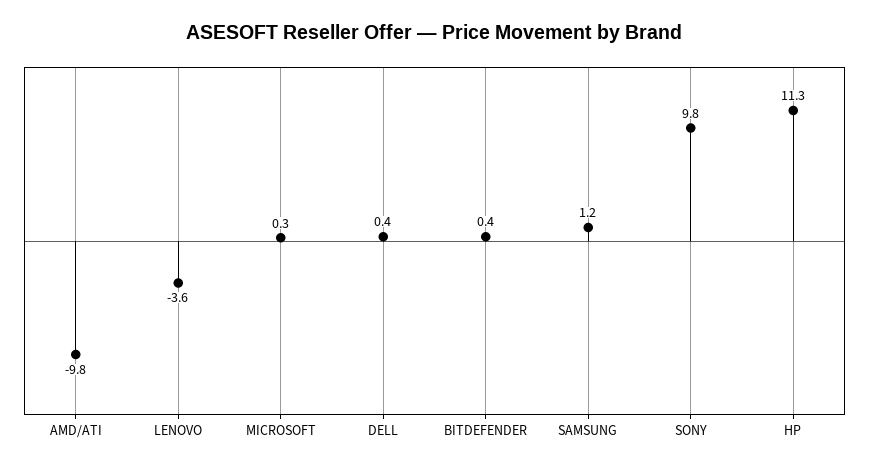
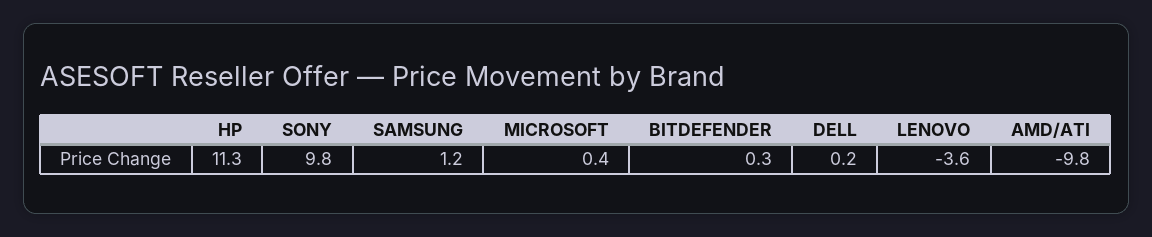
MICROSOFT: 0.3 -> 0.4
DELL: 0.4 -> 0.2
BITDEFENDER: 0.4 -> 0.3

